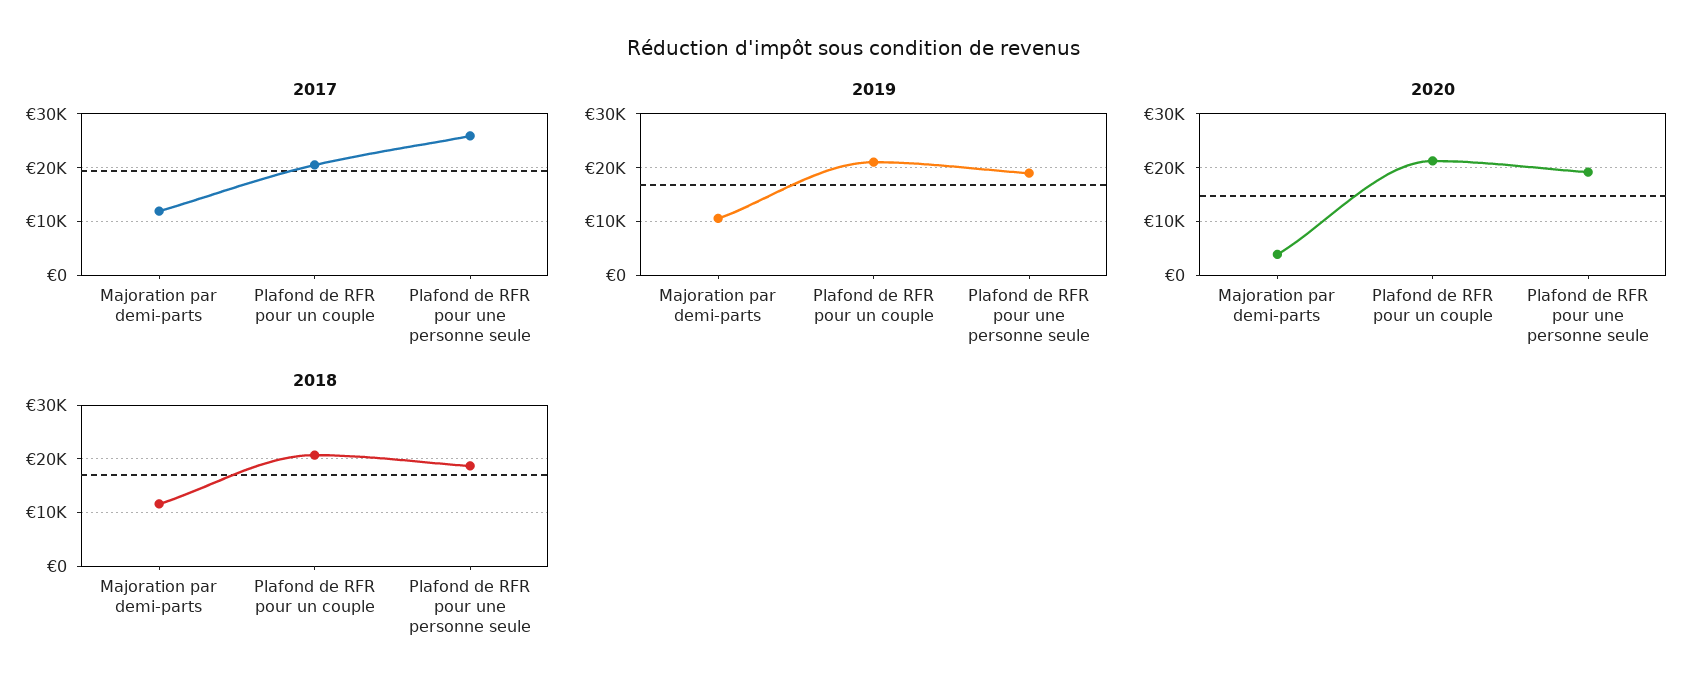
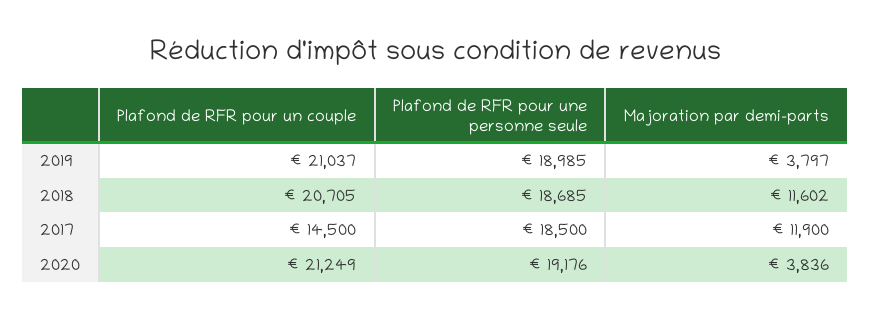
2017, Plafond de RFR pour un couple: 20000 -> 14500
2017, Plafond de RFR pour une personne seule: 26000 -> 18500
2019, Majoration par demi-parts: 10000 -> 3797

